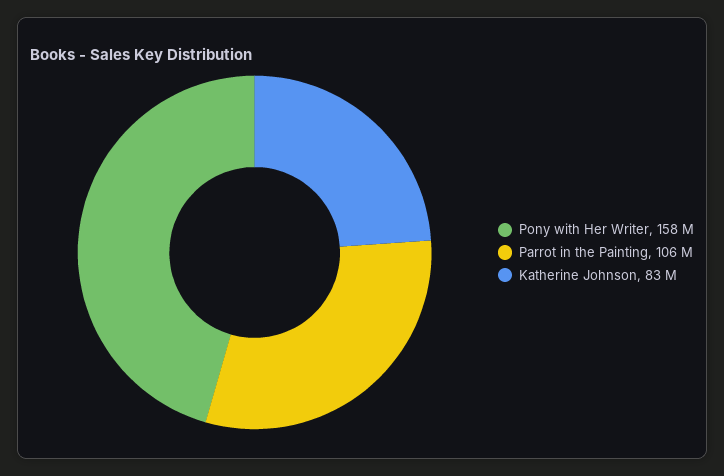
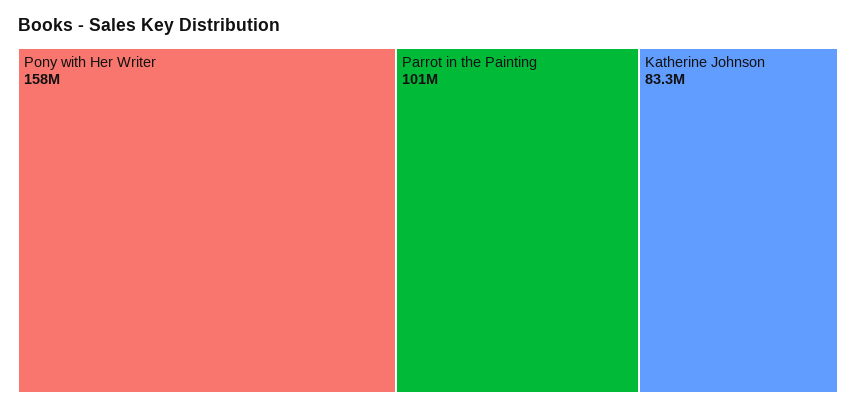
Parrot in the Painting: 106000000 -> 101000000

